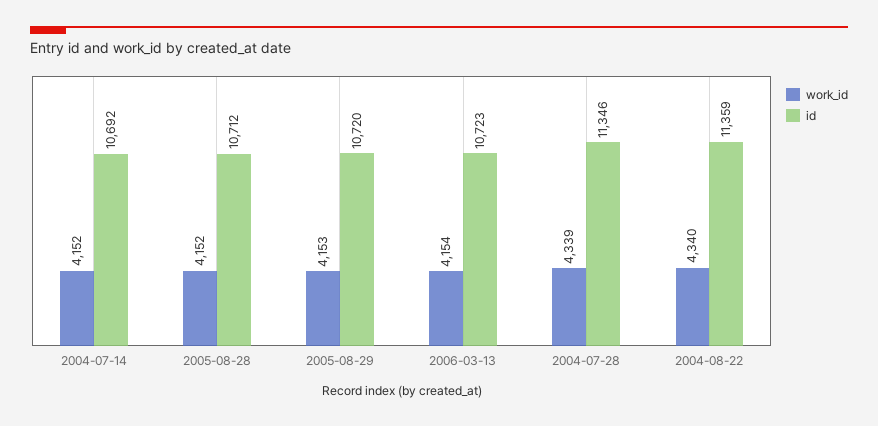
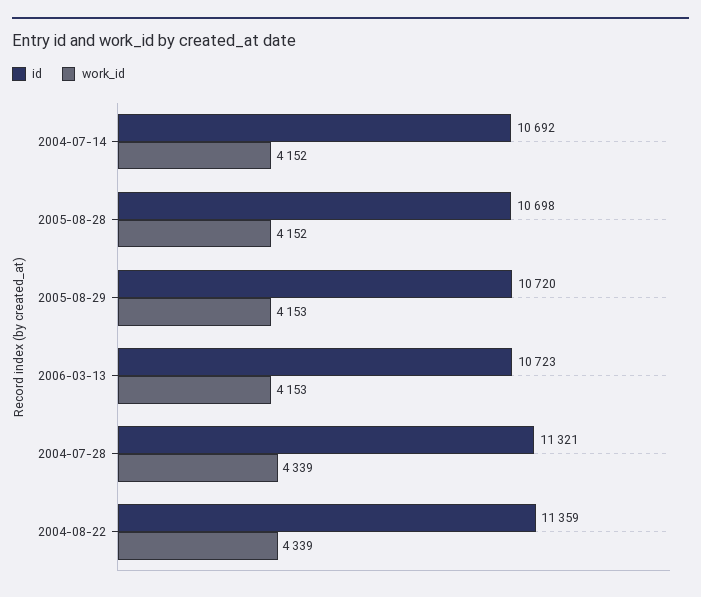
id, 2005-08-28: 10712 -> 10698
work_id, 2006-03-13: 4154 -> 4153
id, 2004-07-28: 11346 -> 11321
work_id, 2004-08-22: 4340 -> 4339

